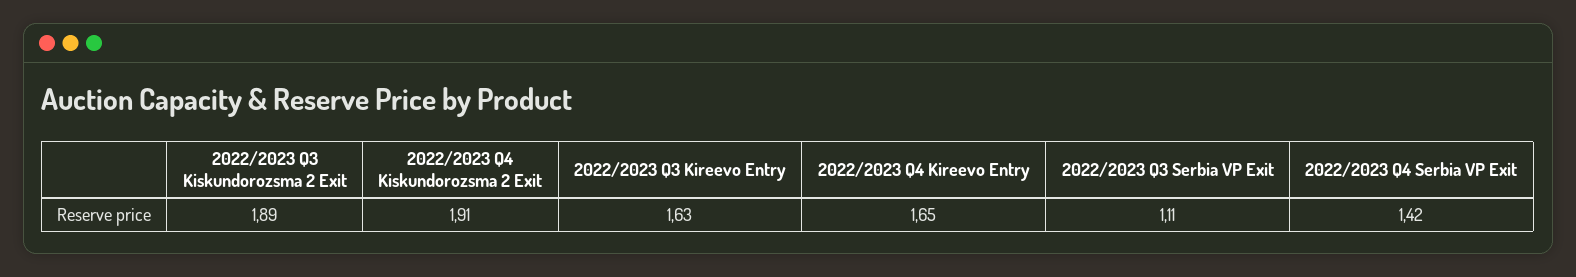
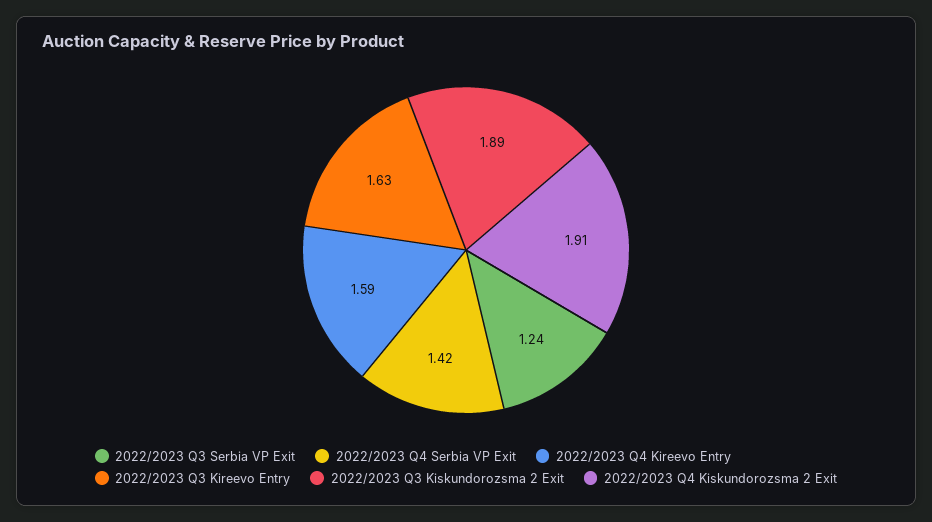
2022/2023 Q4 Kireevo Entry: 1.65 -> 1.59
2022/2023 Q3 Serbia VP Exit: 1.11 -> 1.24

